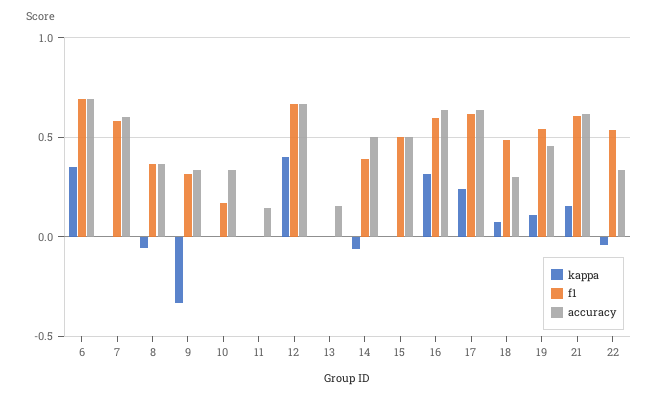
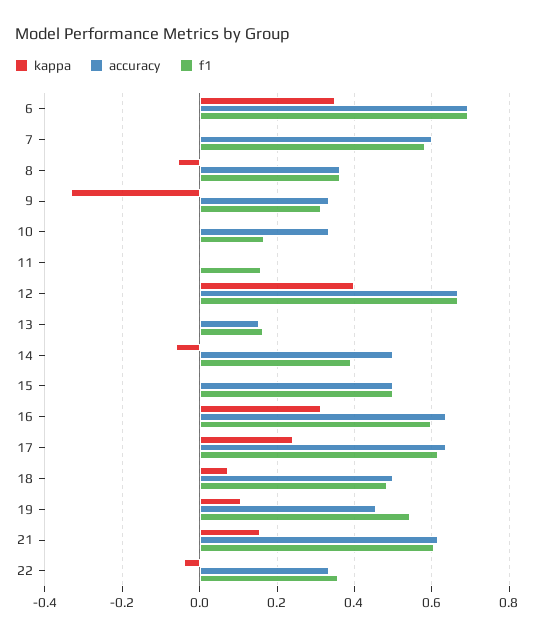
f1, 11: 0 -> 0.16
accuracy, 11: 0.15 -> 0
f1, 13: 0 -> 0.16
accuracy, 18: 0.3 -> 0.5
f1, 22: 0.55 -> 0.36

